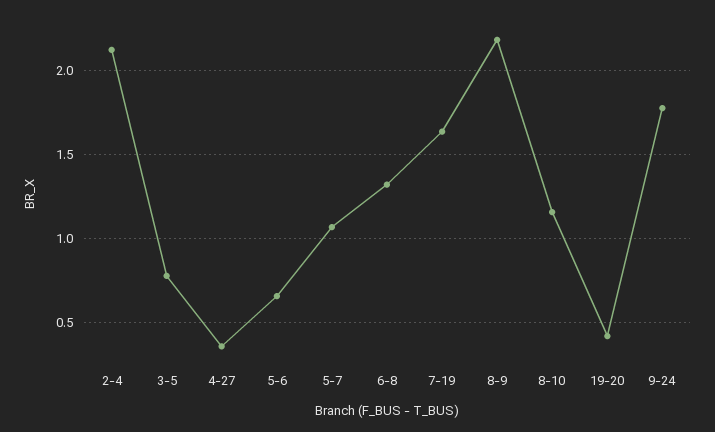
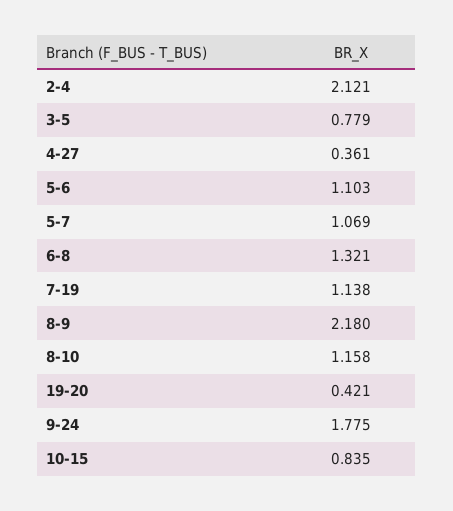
5-6: 0.65 -> 1.103
7-19: 1.65 -> 1.138
10-15: none -> 0.835

